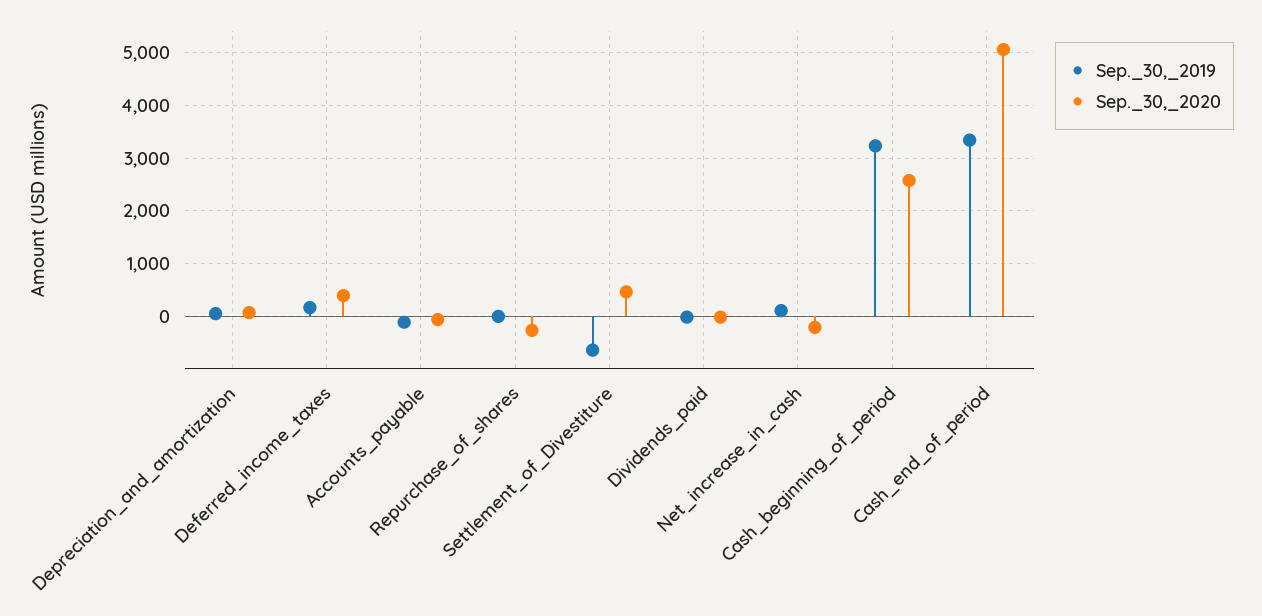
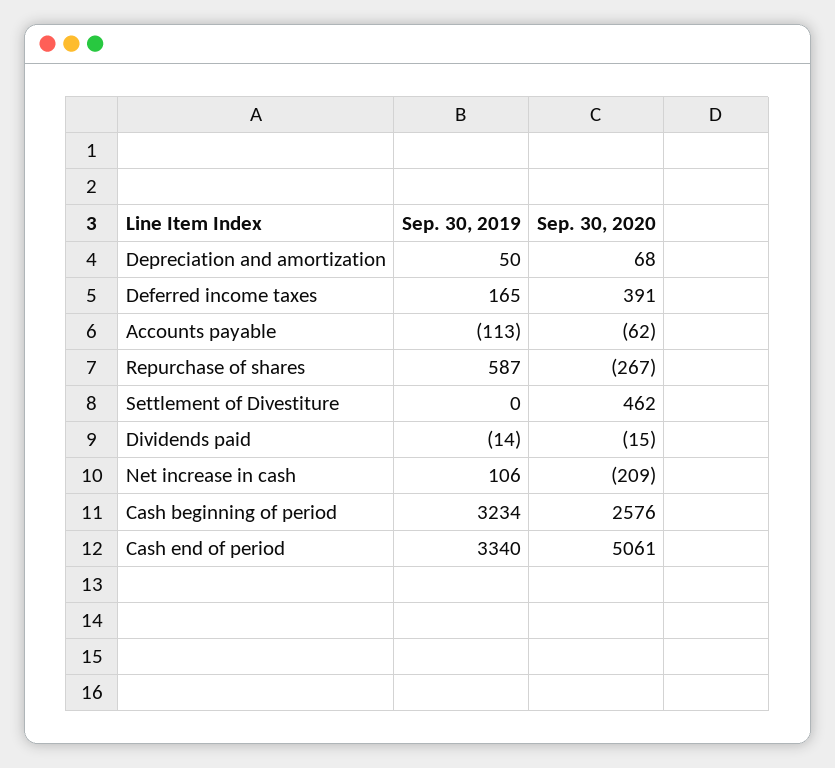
Sep._30,_2019, Repurchase_of_shares: 0 -> 587
Sep._30,_2019, Settlement_of_Divestiture: -600 -> 0

